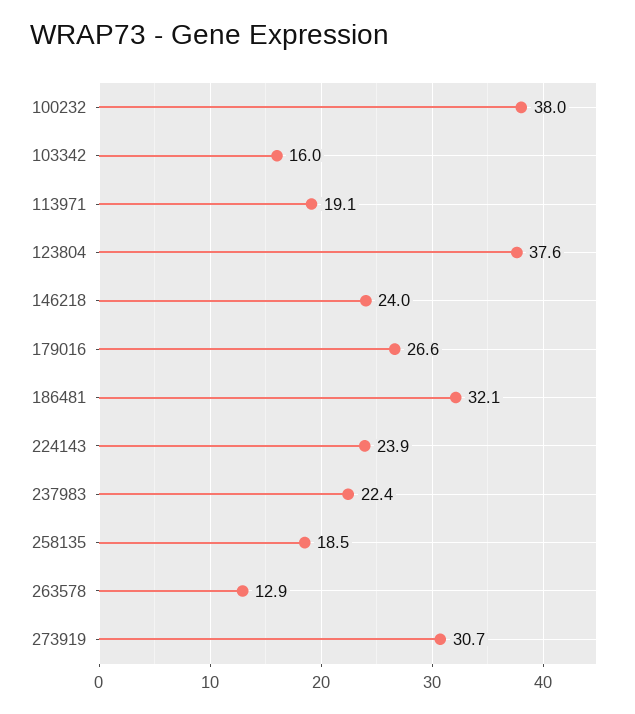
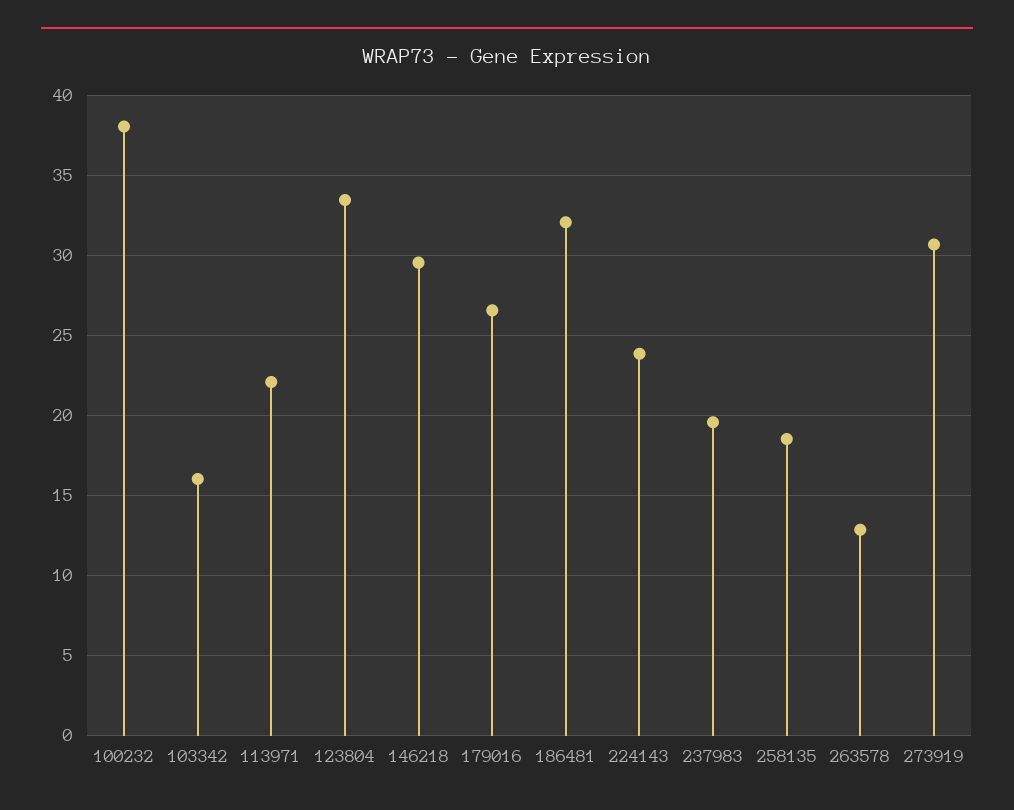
113971: 19.1 -> 22
123804: 37.6 -> 33.5
146218: 24 -> 29.5
237983: 22.4 -> 19.5

